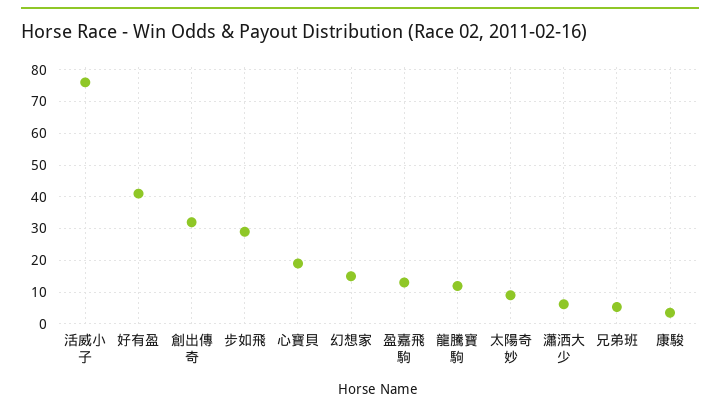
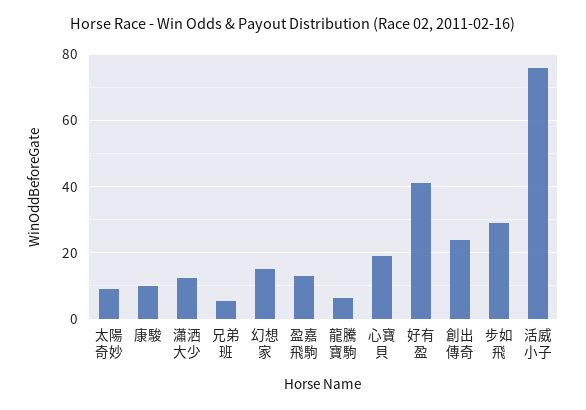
創出傳奇: 32 -> 24
龍騰寶駒: 12 -> 6
瀟洒大少: 6 -> 12
康駿: 4 -> 10

